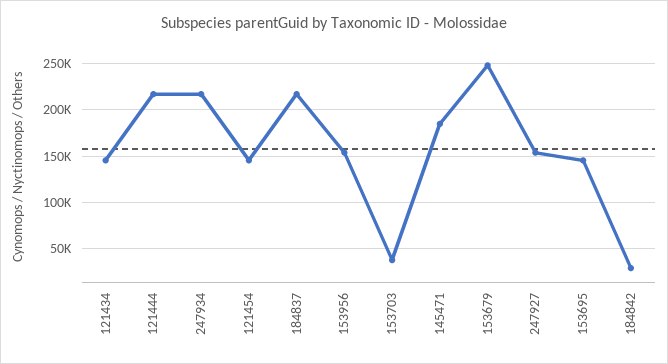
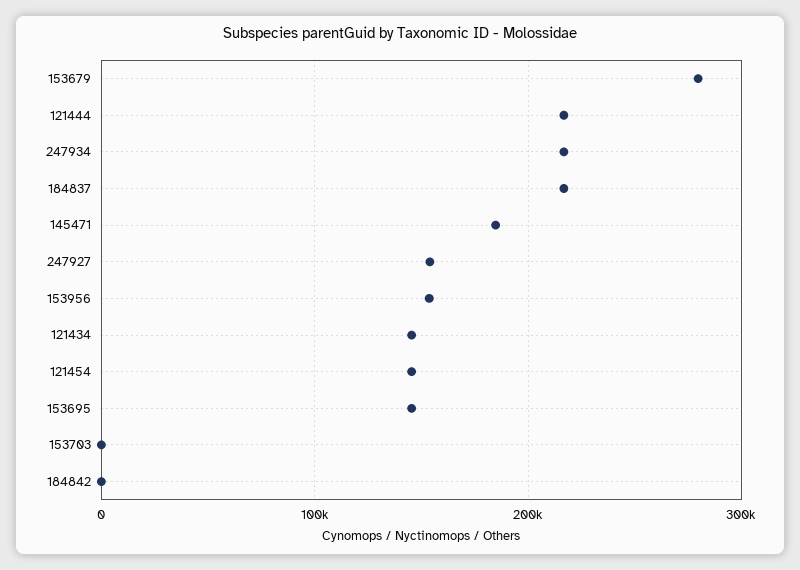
153703: 40000 -> 0
153679: 250000 -> 280000
184842: 30000 -> 0

